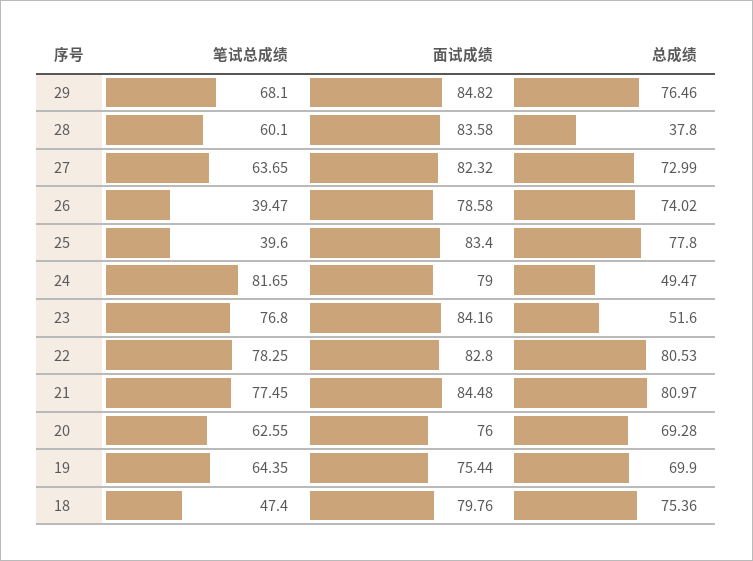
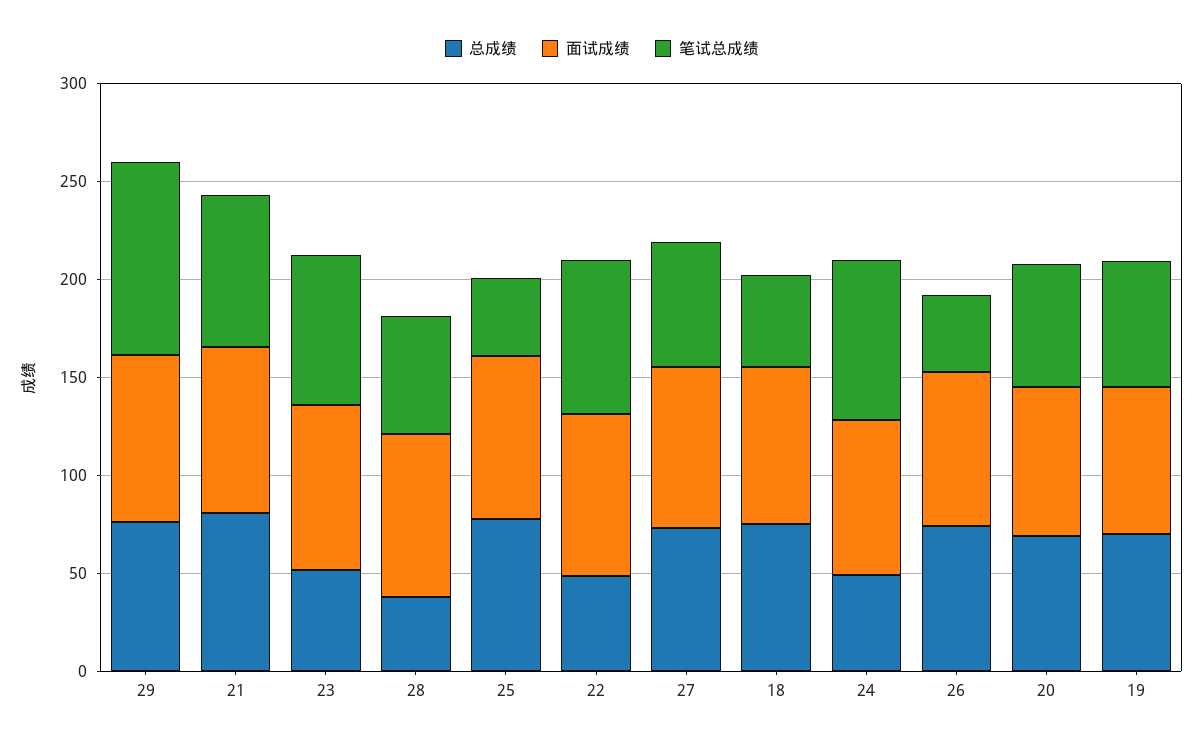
笔试总成绩, 29: 68.1 -> 100
总成绩, 22: 80.53 -> 50

